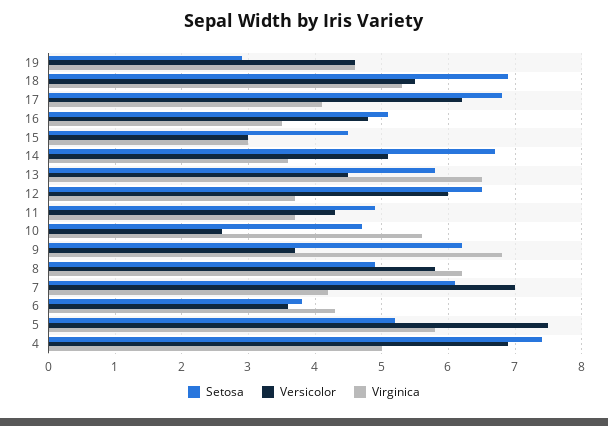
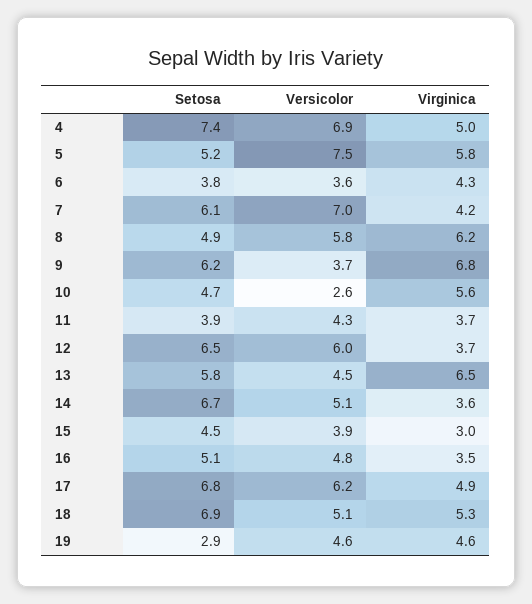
Versicolor, 18: 5.5 -> 5.1
Virginica, 17: 4.1 -> 4.9
Versicolor, 15: 3 -> 3.9
Setosa, 11: 4.9 -> 3.9

